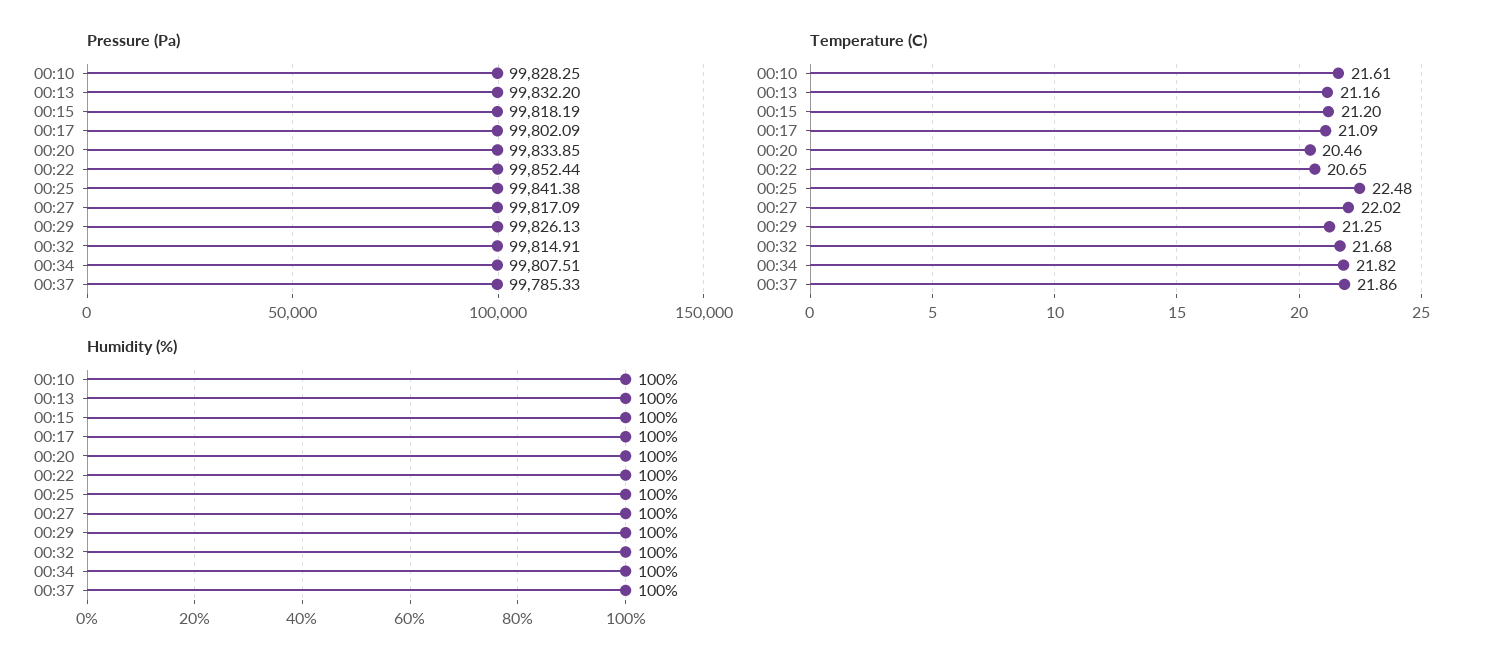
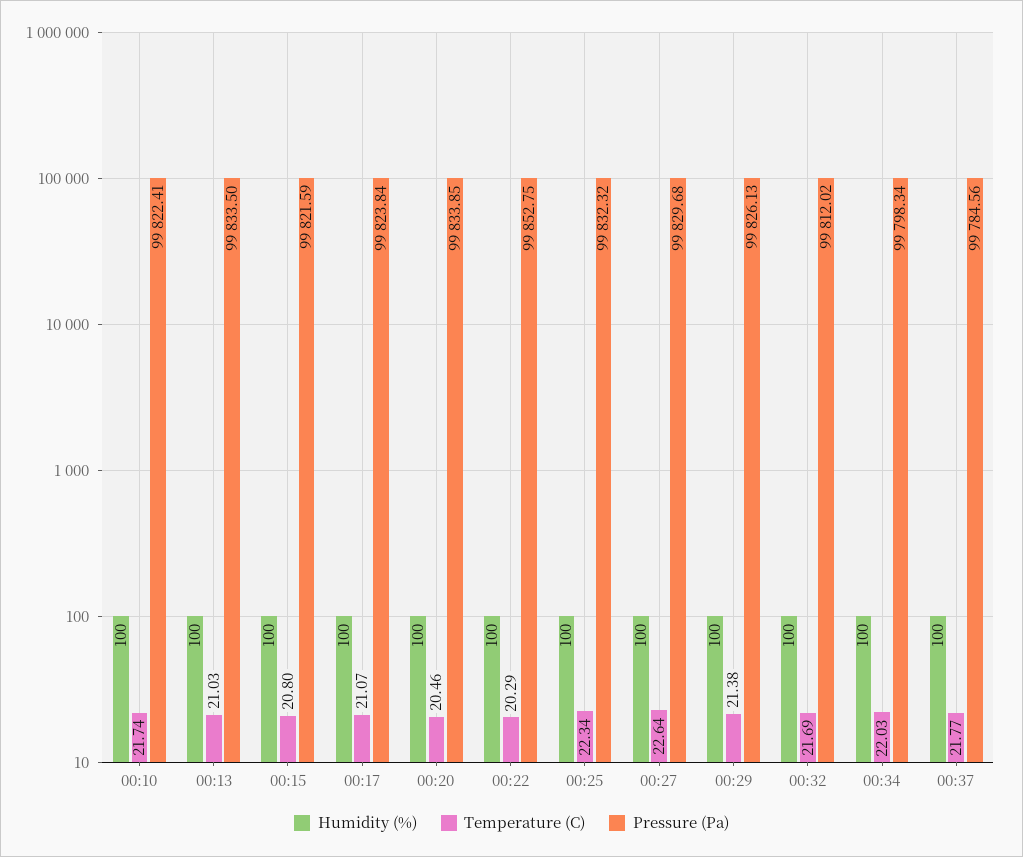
Pressure (Pa), 00:10: 99828.25 -> 99822.41
Pressure (Pa), 00:13: 99832.2 -> 99833.5
Pressure (Pa), 00:15: 99818.19 -> 99821.59
Pressure (Pa), 00:17: 99802.09 -> 99823.84
Pressure (Pa), 00:22: 99852.44 -> 99852.75
Pressure (Pa), 00:25: 99841.38 -> 99832.32
Pressure (Pa), 00:27: 99817.09 -> 99829.68
Pressure (Pa), 00:32: 99814.91 -> 99812.02
Pressure (Pa), 00:34: 99807.51 -> 99798.34
Pressure (Pa), 00:37: 99785.33 -> 99784.56
Temperature (C), 00:10: 21.61 -> 21.74
Temperature (C), 00:13: 21.16 -> 21.03
Temperature (C), 00:15: 21.2 -> 20.8
Temperature (C), 00:17: 21.09 -> 21.07
Temperature (C), 00:22: 20.65 -> 20.29
Temperature (C), 00:25: 22.48 -> 22.34
Temperature (C), 00:27: 22.02 -> 22.64
Temperature (C), 00:29: 21.25 -> 21.38
Temperature (C), 00:32: 21.68 -> 21.69
Temperature (C), 00:34: 21.82 -> 22.03
Temperature (C), 00:37: 21.86 -> 21.77

